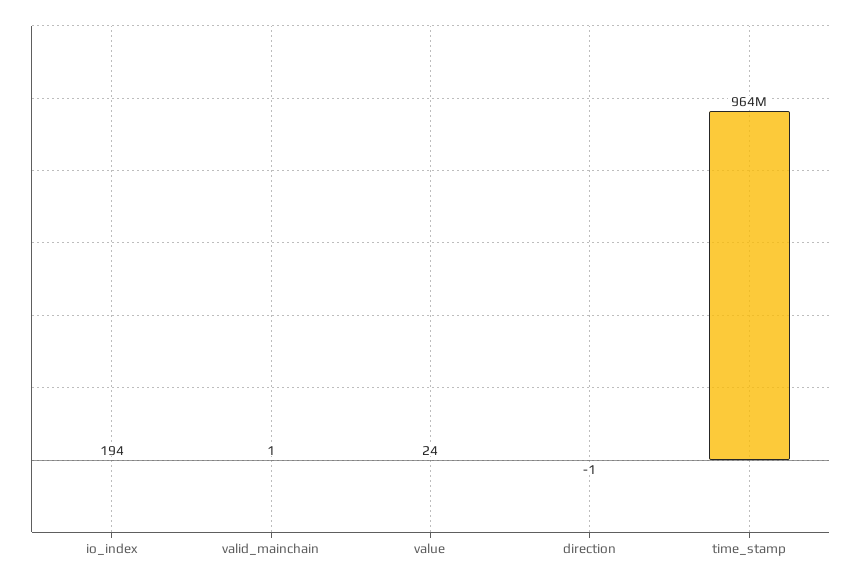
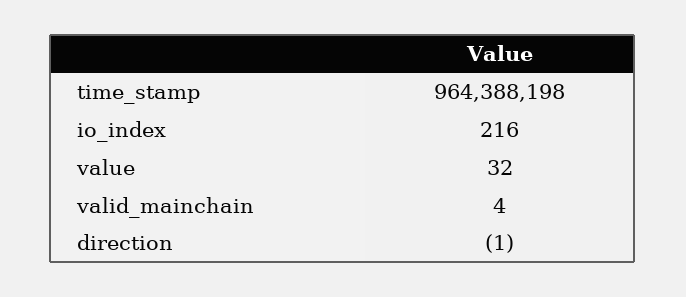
io_index: 194 -> 216
valid_mainchain: 1 -> 4
value: 24 -> 32

